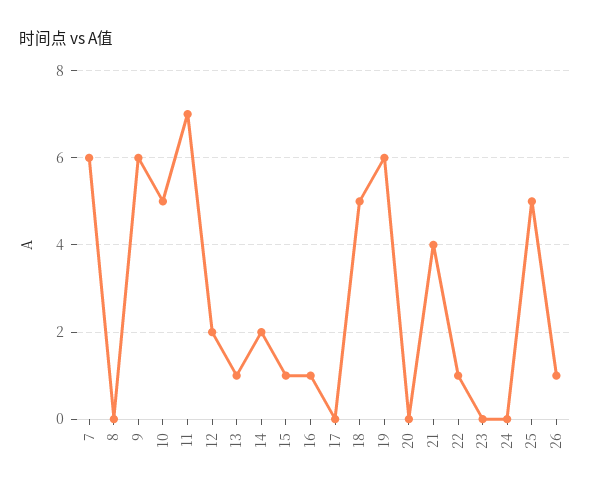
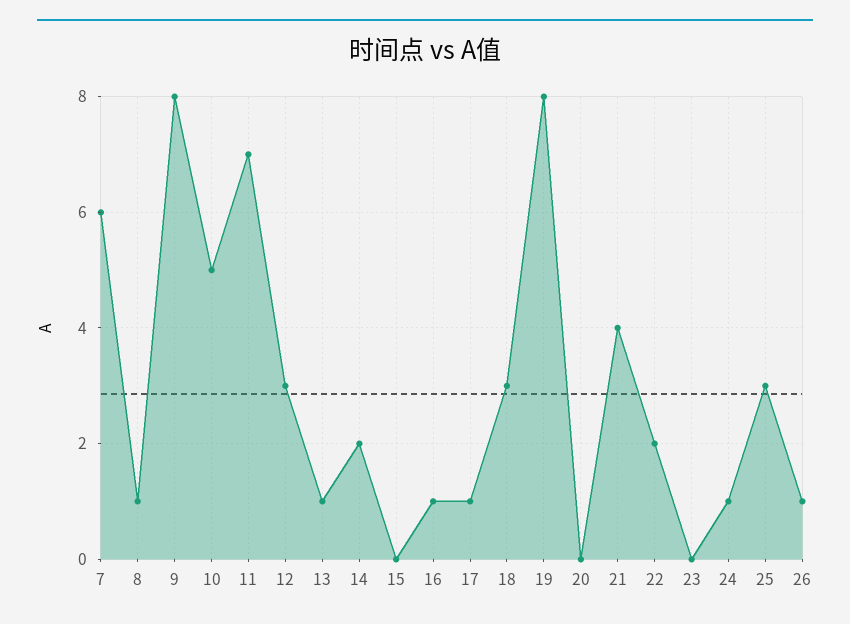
8: 0 -> 1
9: 6 -> 8
12: 2 -> 3
15: 1 -> 0
17: 0 -> 1
18: 5 -> 3
19: 6 -> 8
22: 1 -> 2
24: 0 -> 1
25: 5 -> 3

